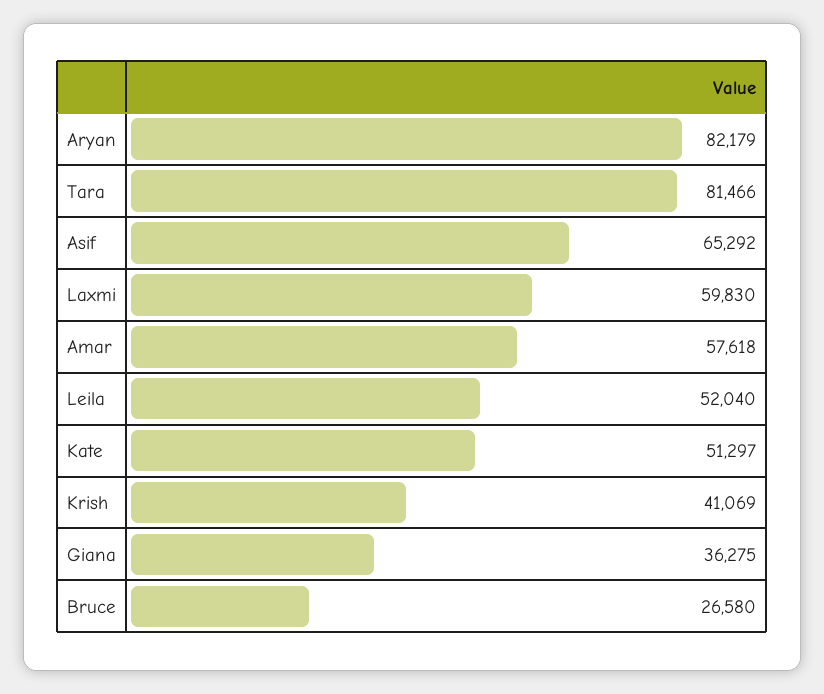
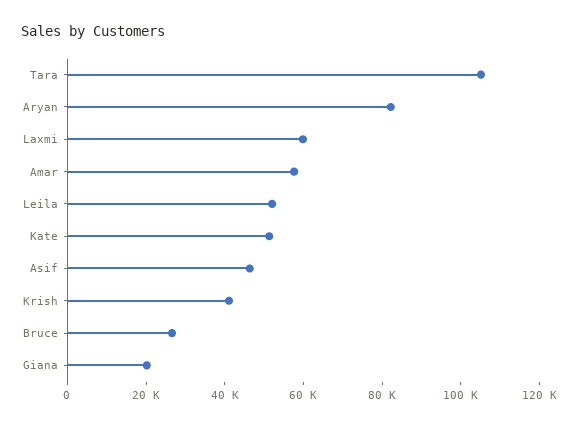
Tara: 81466 -> 105000
Asif: 65292 -> 45000
Giana: 36275 -> 20000

